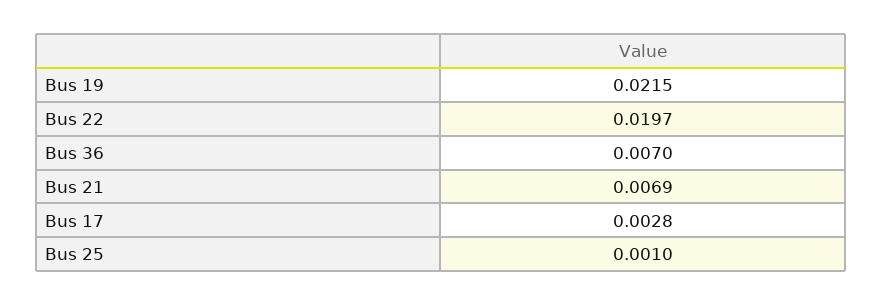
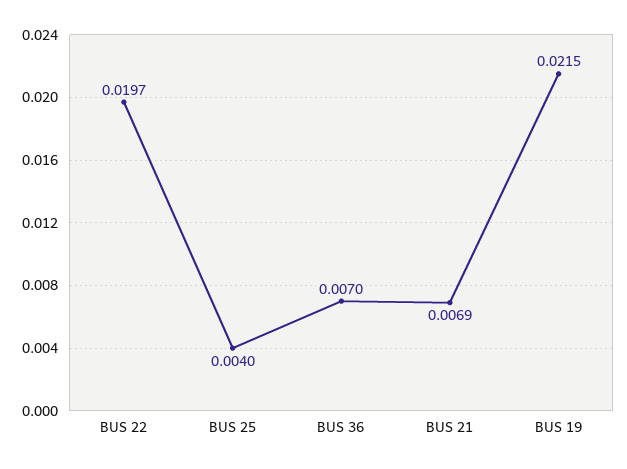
Bus 17: 0.0028 -> none
Bus 25: 0.001 -> 0.004

